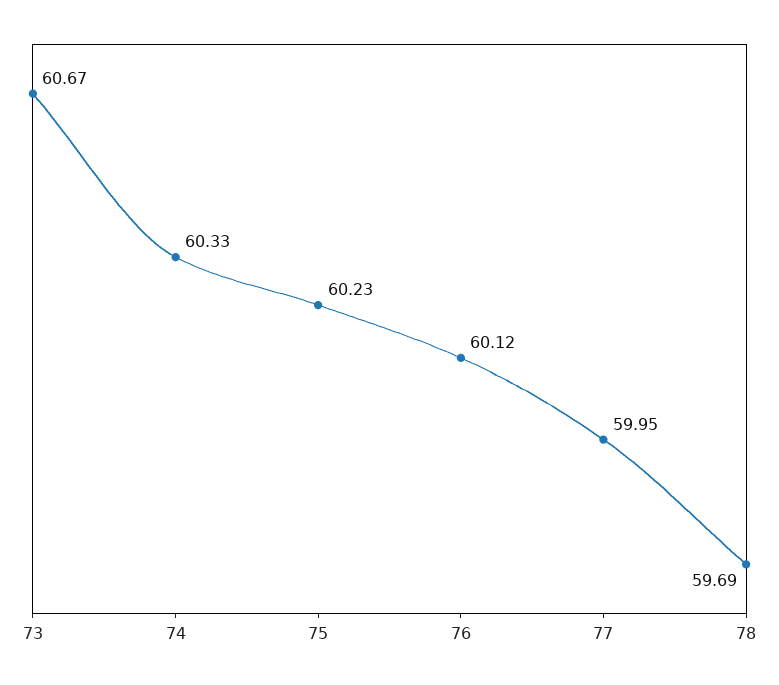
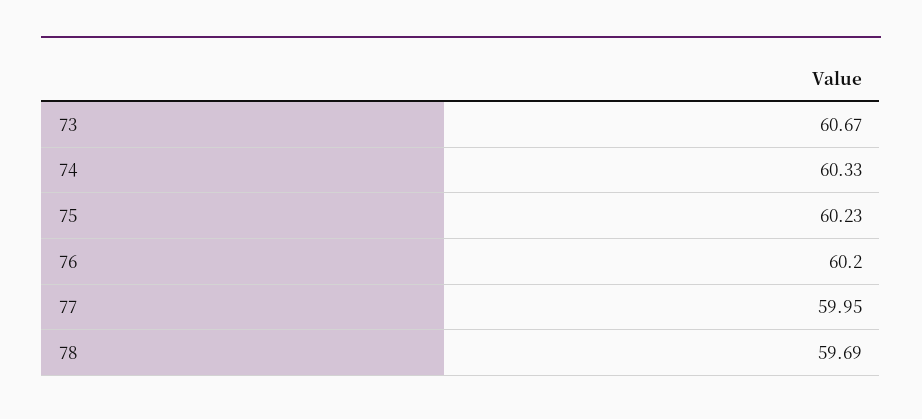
76: 60.12 -> 60.2

